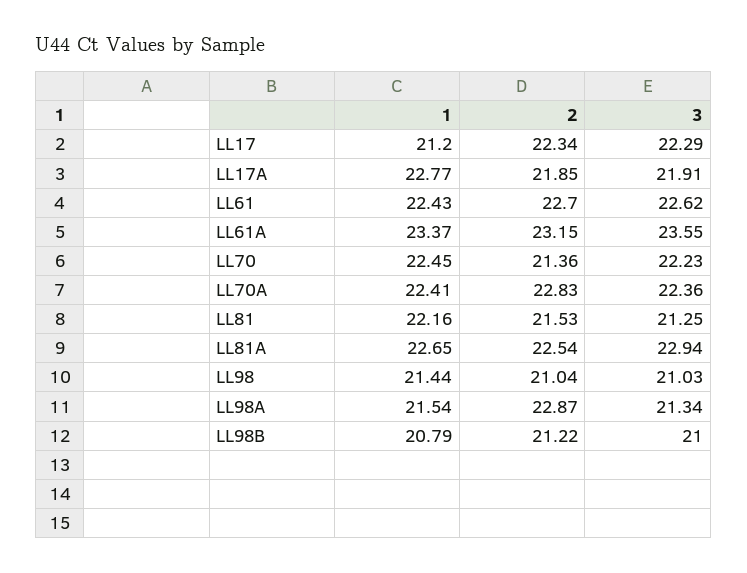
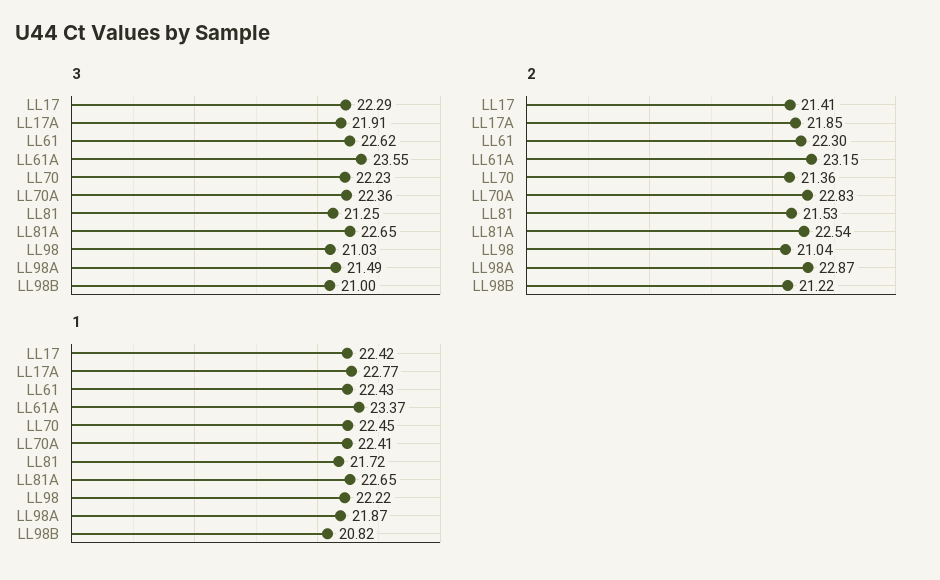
1, LL17: 21.2 -> 22.42
2, LL17: 22.34 -> 21.41
2, LL61: 22.7 -> 22.3
1, LL81: 22.16 -> 21.72
3, LL81A: 22.94 -> 22.65
1, LL98: 21.44 -> 22.22
1, LL98A: 21.54 -> 21.87
3, LL98A: 21.34 -> 21.49
1, LL98B: 20.79 -> 20.82

